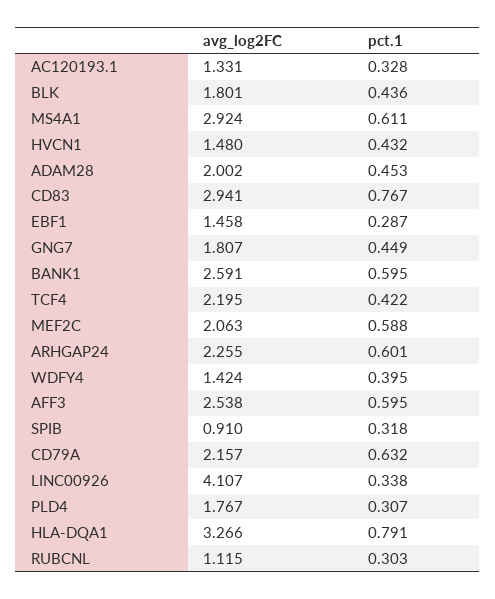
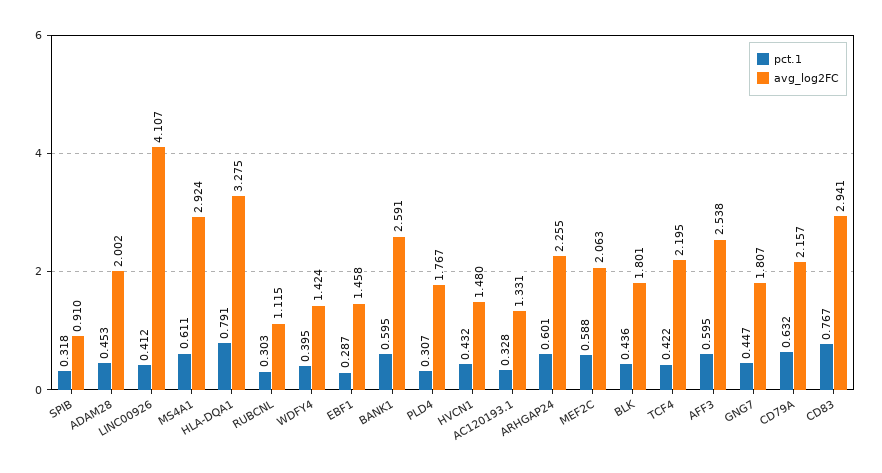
pct.1, GNG7: 0.449 -> 0.447
pct.1, LINC00926: 0.338 -> 0.412
avg_log2FC, HLA-DQA1: 3.266 -> 3.275

